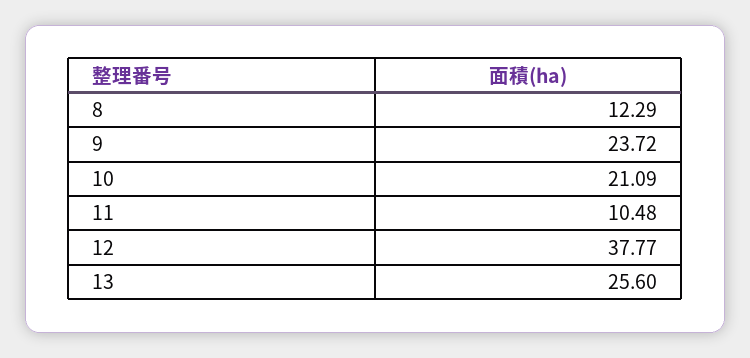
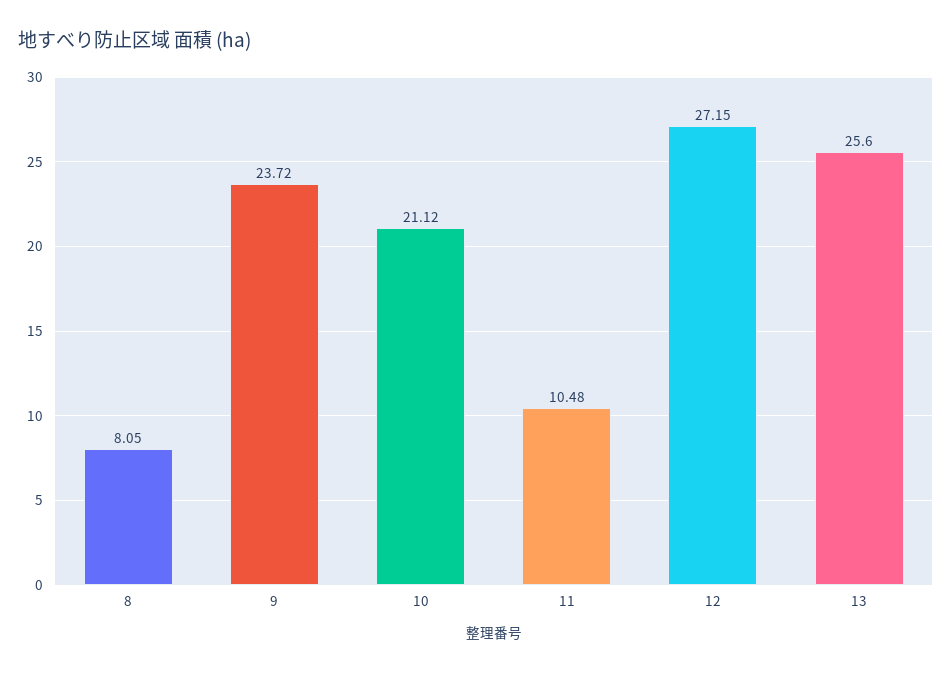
8: 12.29 -> 8.05
10: 21.09 -> 21.12
12: 37.77 -> 27.15

